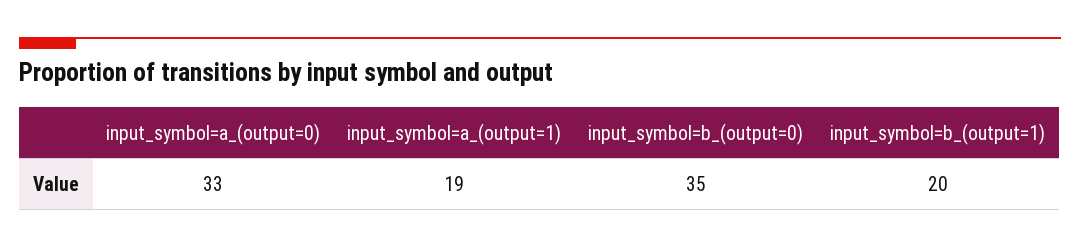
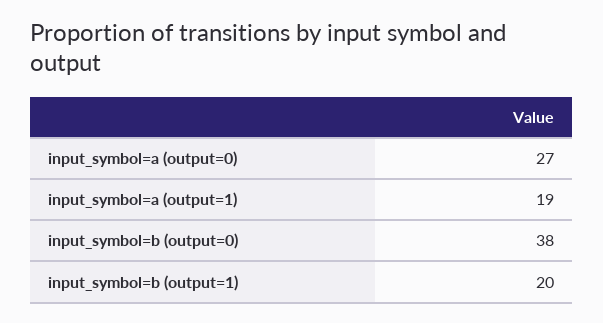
input_symbol=a_(output=0): 33 -> 27
input_symbol=b_(output=0): 35 -> 38

